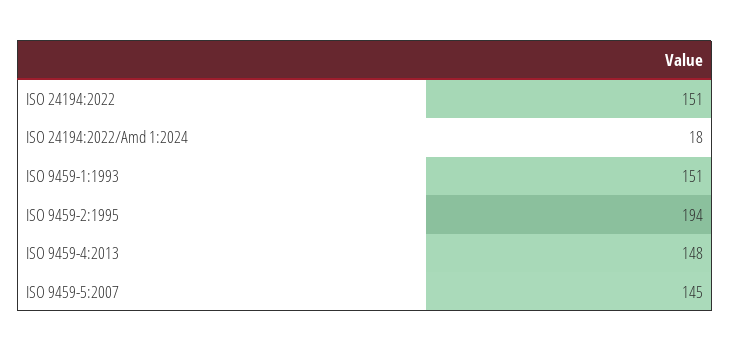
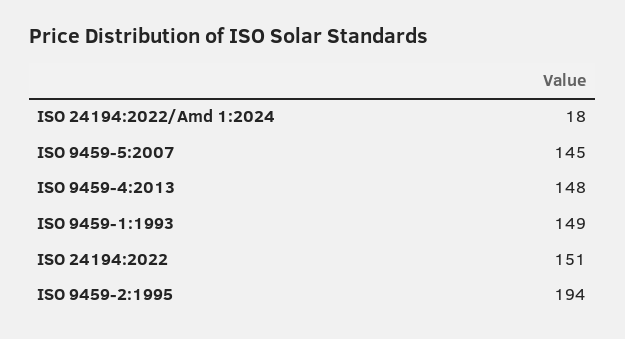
ISO 9459-1:1993: 151 -> 149

